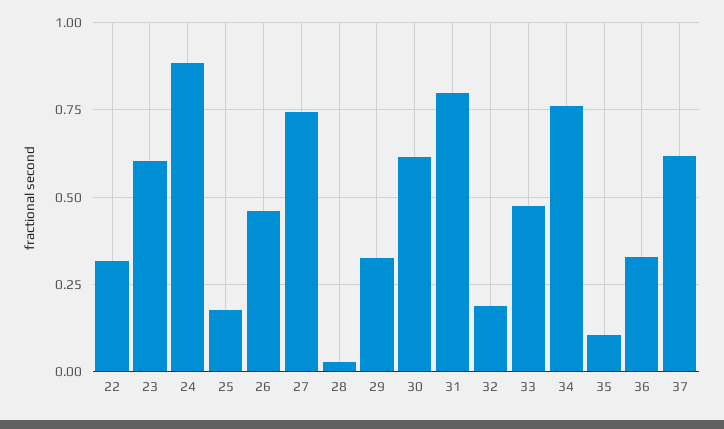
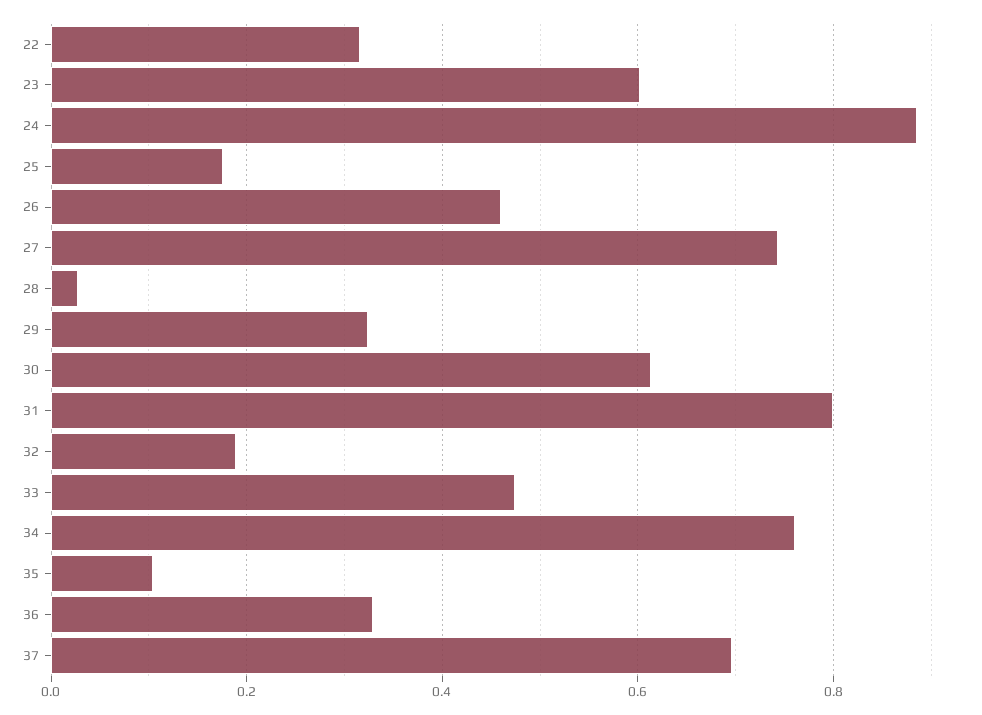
37: 0.625 -> 0.7

